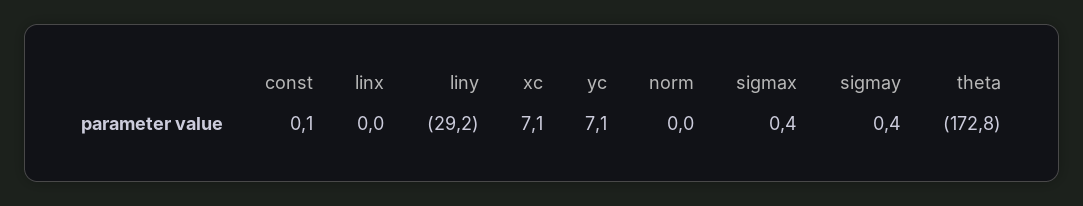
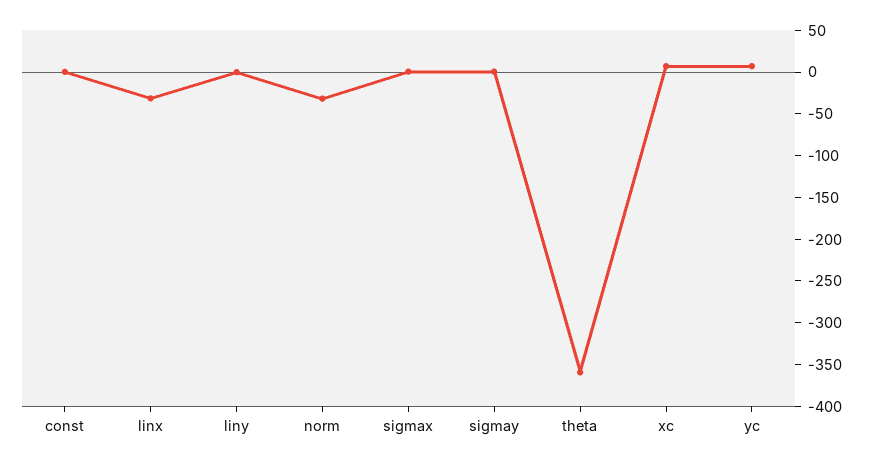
linx: 0 -> -30
liny: -29.2 -> 0
norm: 0 -> -30
theta: -172.8 -> -360

